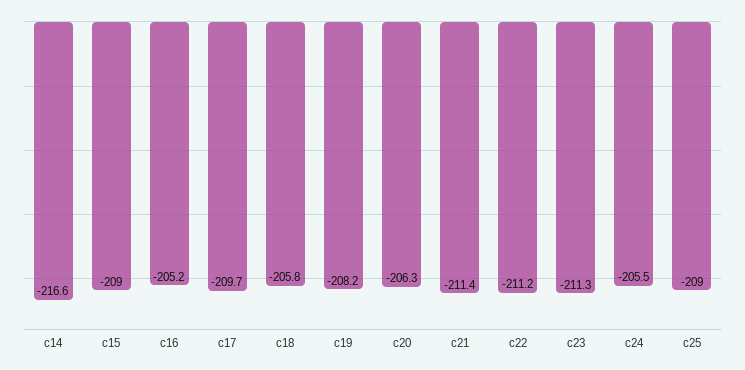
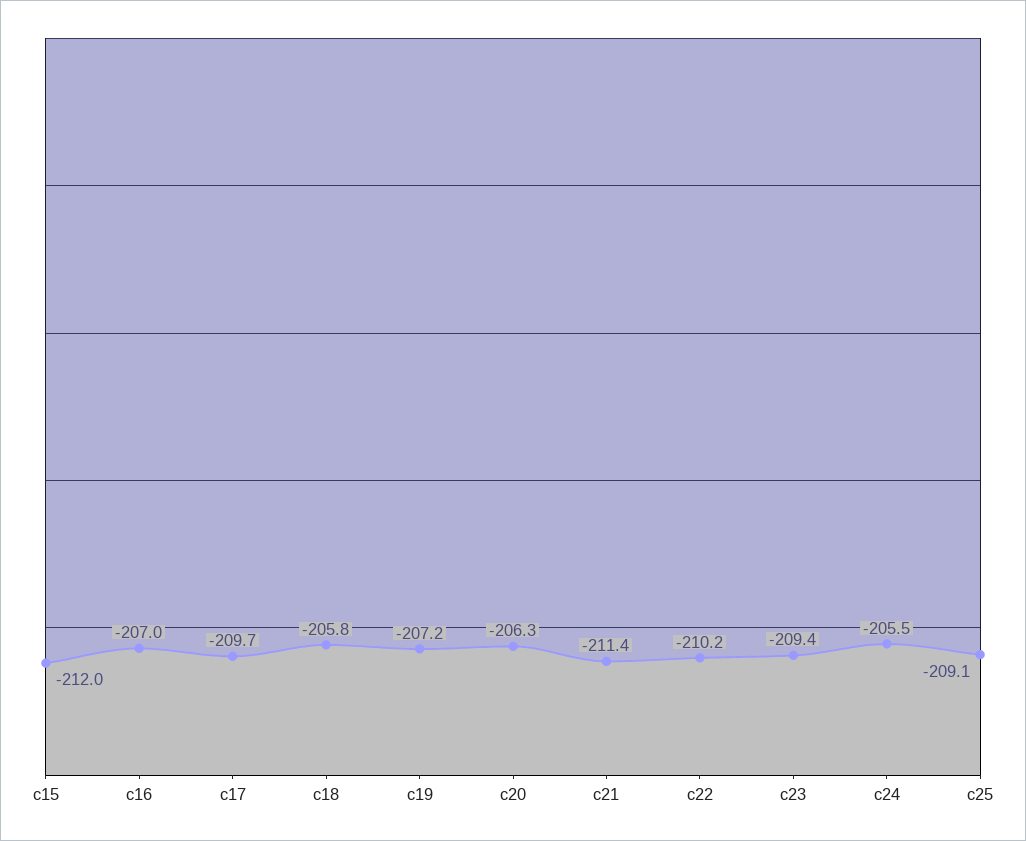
c14: -216.6 -> none
c15: -209 -> -212
c16: -205.2 -> -207
c19: -208.2 -> -207.2
c22: -211.2 -> -210.2
c23: -211.3 -> -209.4
c25: -209 -> -209.1

